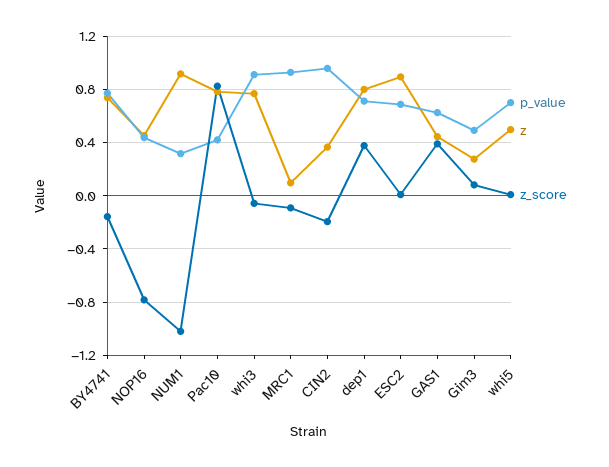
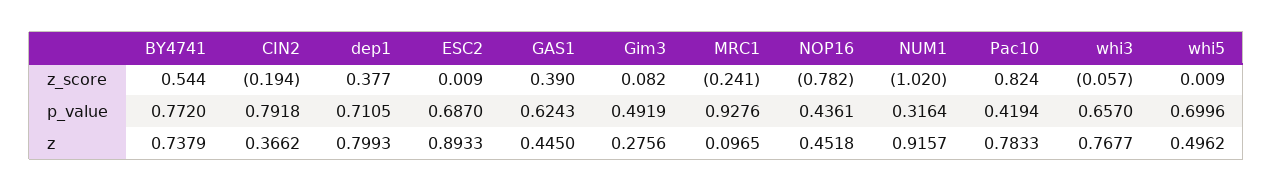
z_score, BY4741: -0.15 -> 0.544
p_value, whi3: 0.9 -> 0.657
z_score, MRC1: -0.1 -> -0.241
p_value, CIN2: 0.95 -> 0.7918

